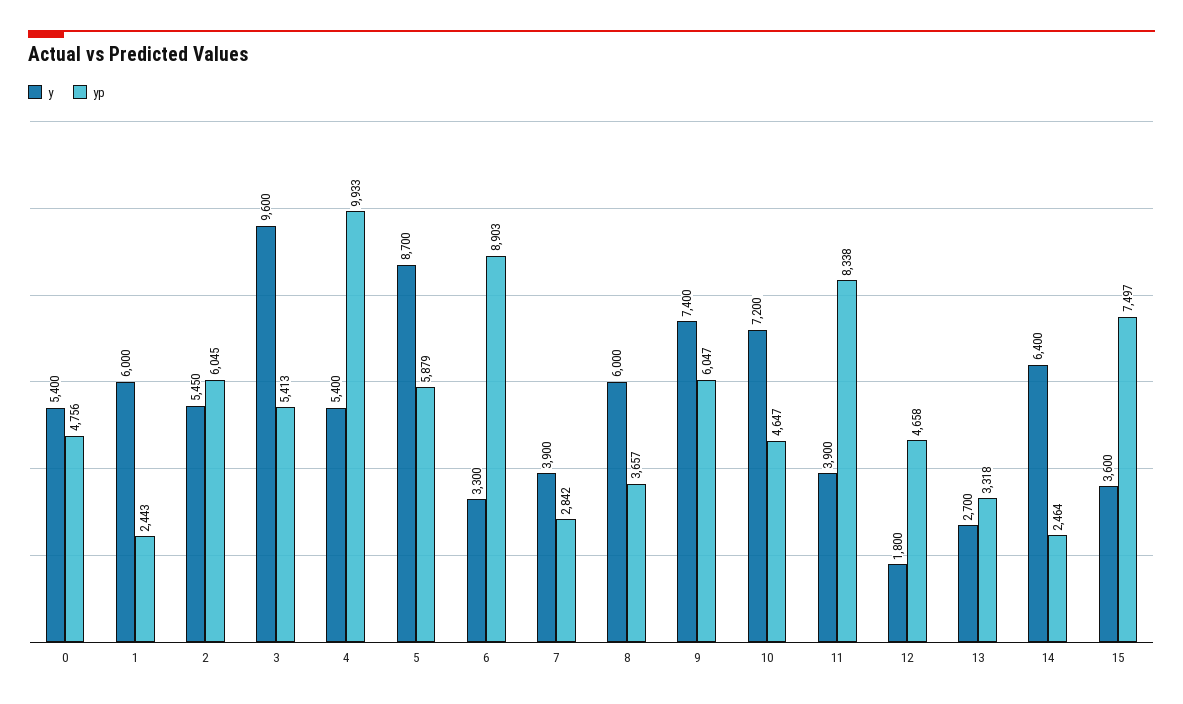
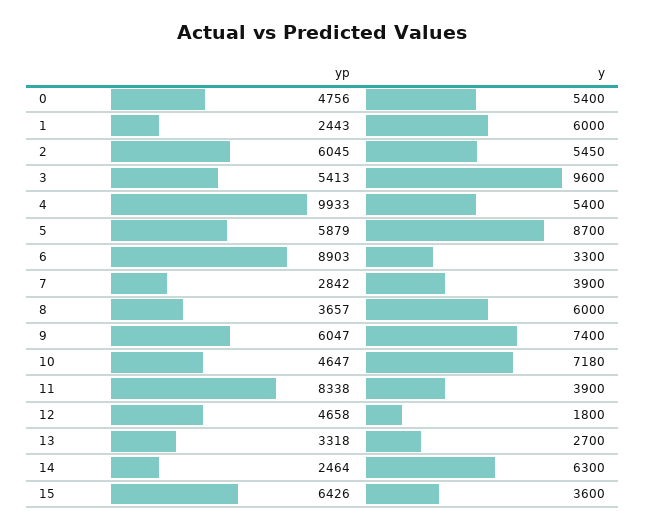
y, 10: 7200 -> 7180
y, 14: 6400 -> 6300
yp, 15: 7497 -> 6426

